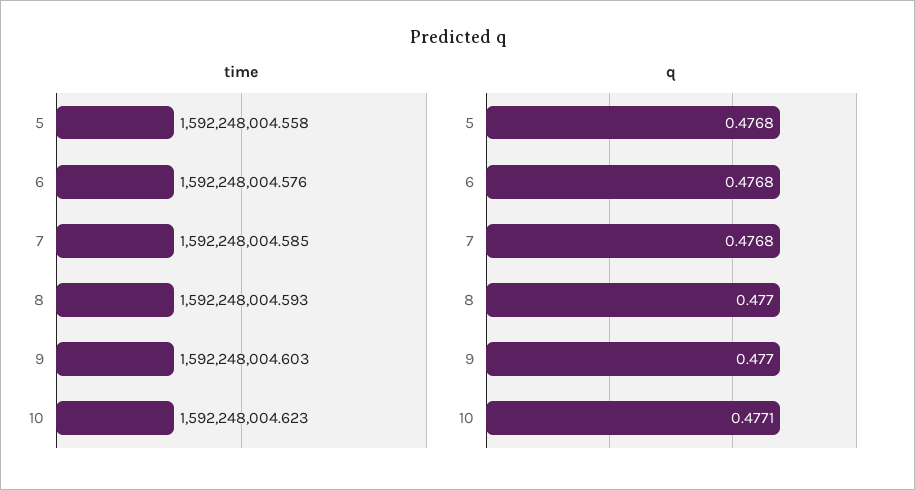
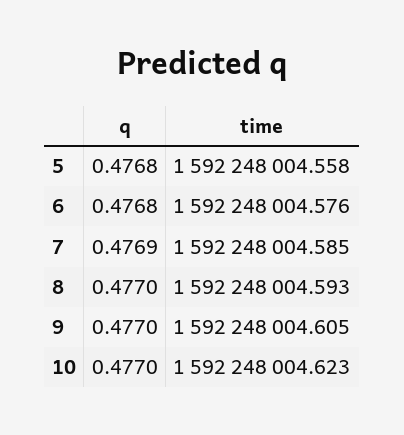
time, 9: 1592248004.603 -> 1592248004.605
q, 7: 0.4768 -> 0.4769
q, 10: 0.4771 -> 0.477

